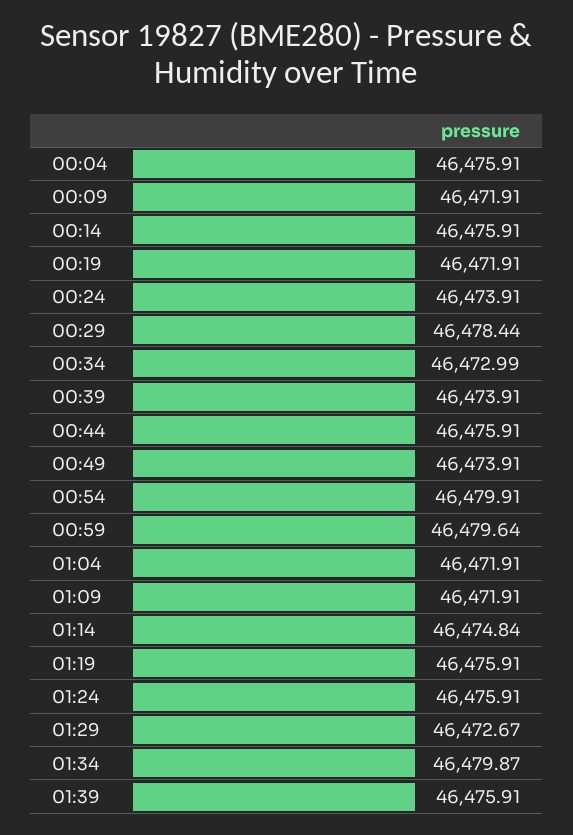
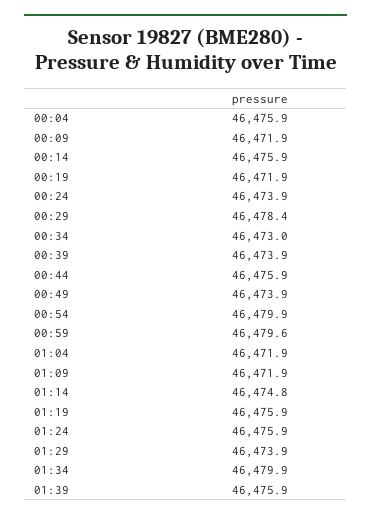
01:29: 46472.67 -> 46473.9

